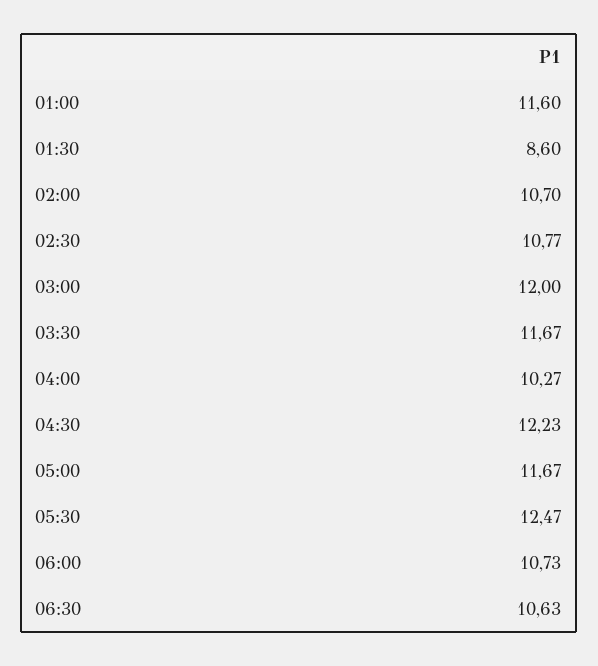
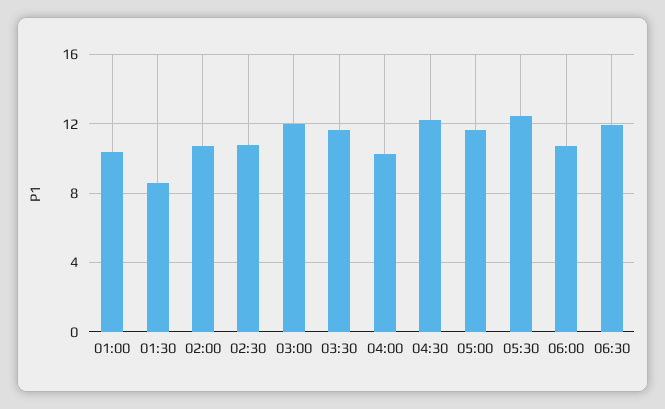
01:00: 11.6 -> 10.5
06:30: 10.63 -> 12

